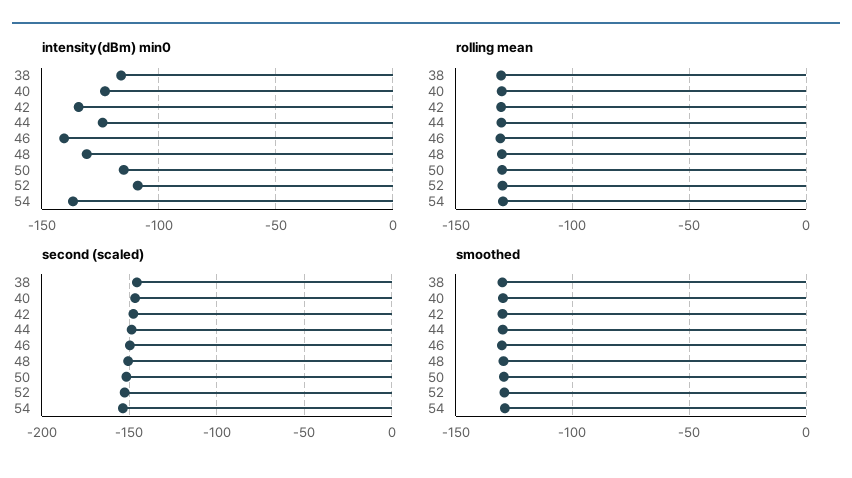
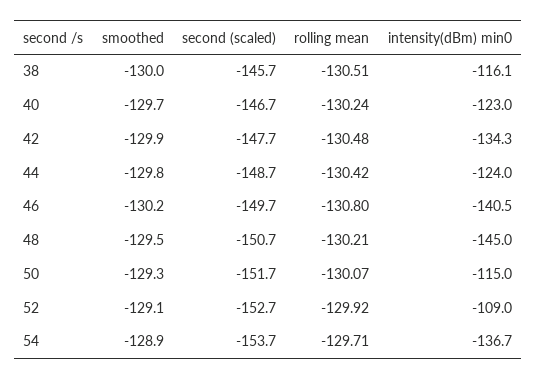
intensity(dBm) min0, 48: -130 -> -145

